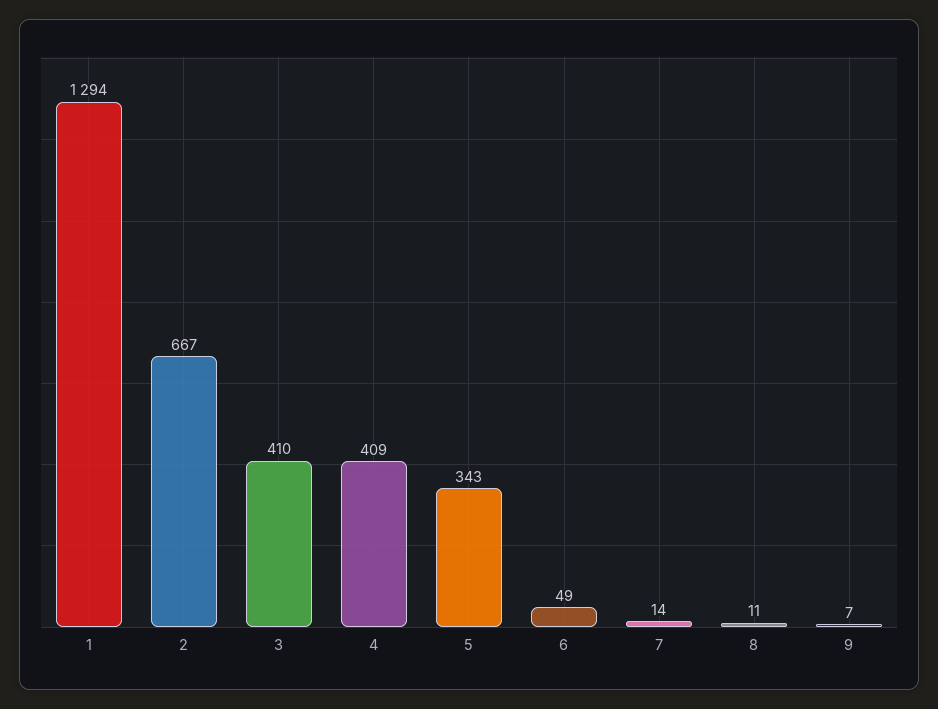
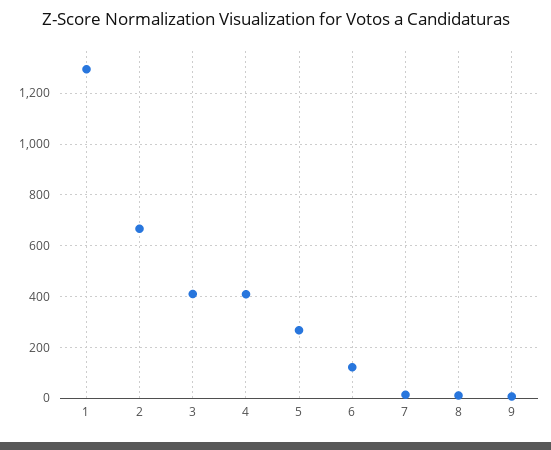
5: 343 -> 275
6: 49 -> 125

